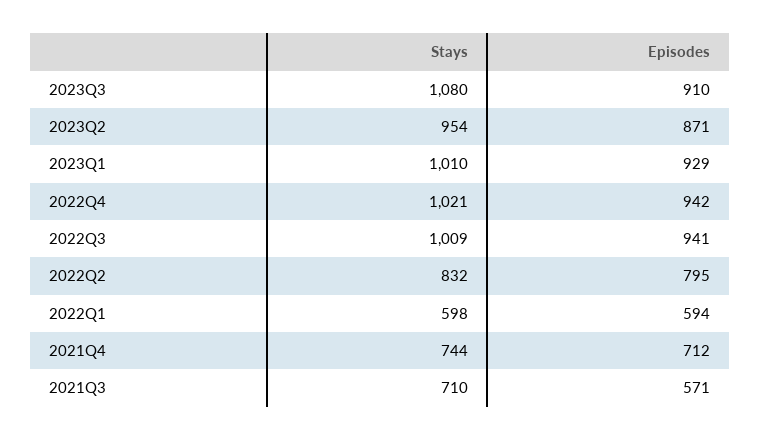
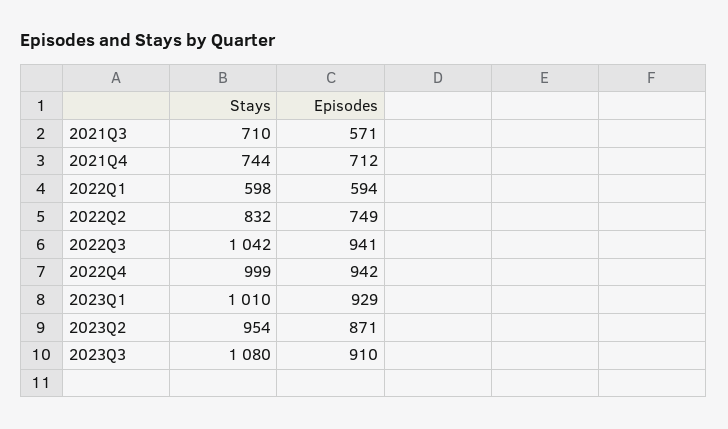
Stays, 2022Q4: 1021 -> 999
Stays, 2022Q3: 1009 -> 1042
Episodes, 2022Q2: 795 -> 749

